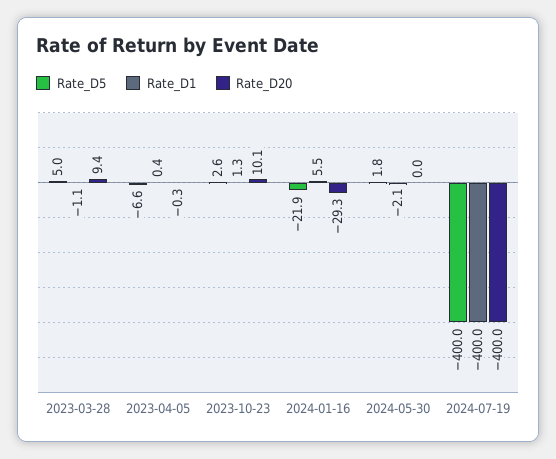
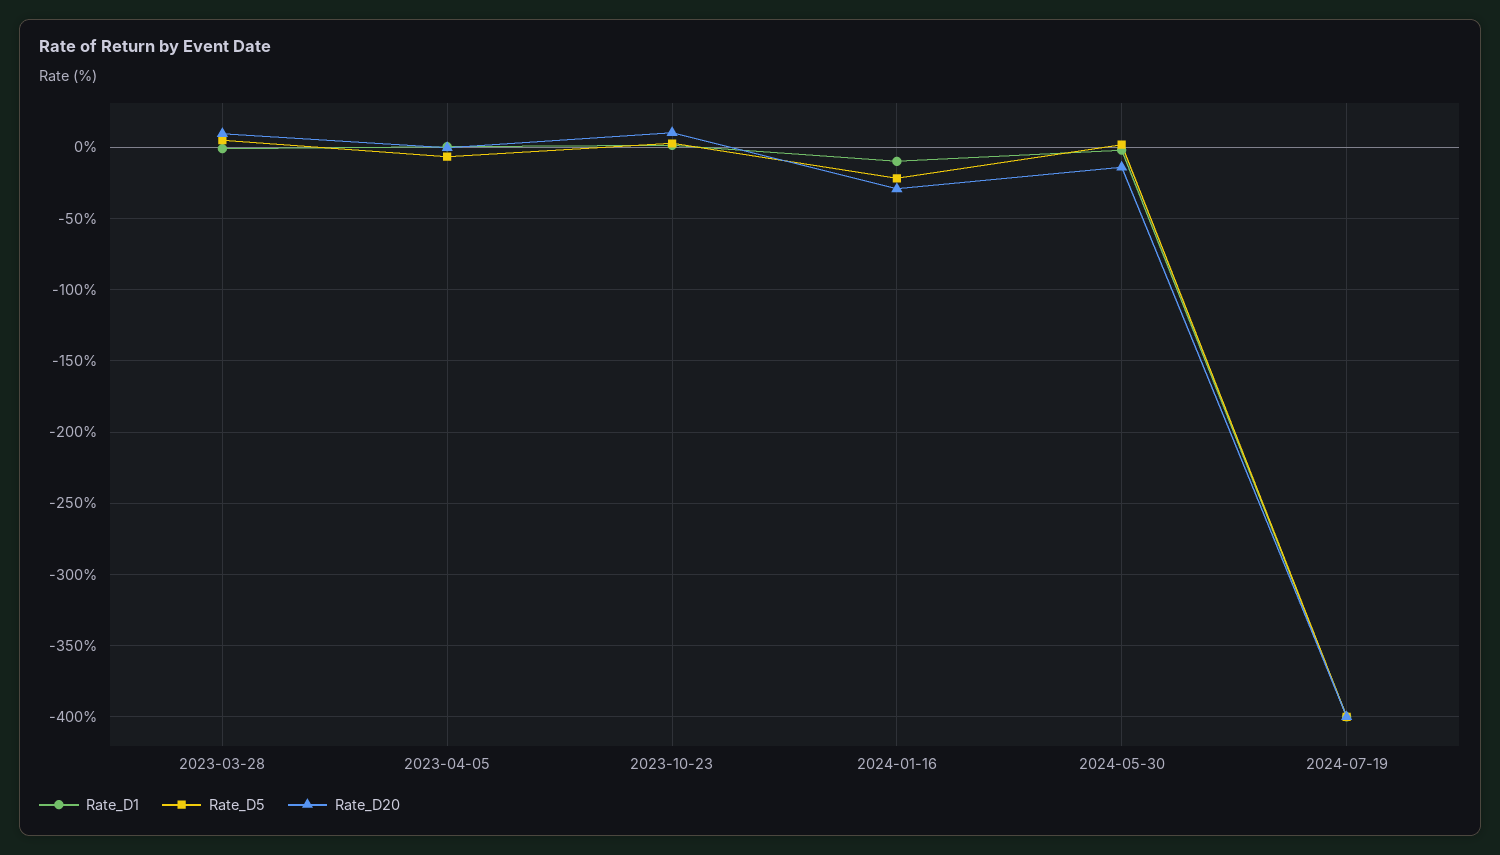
Rate_D1, 2024-01-16: 5.5 -> -10
Rate_D20, 2024-05-30: 0 -> -15

